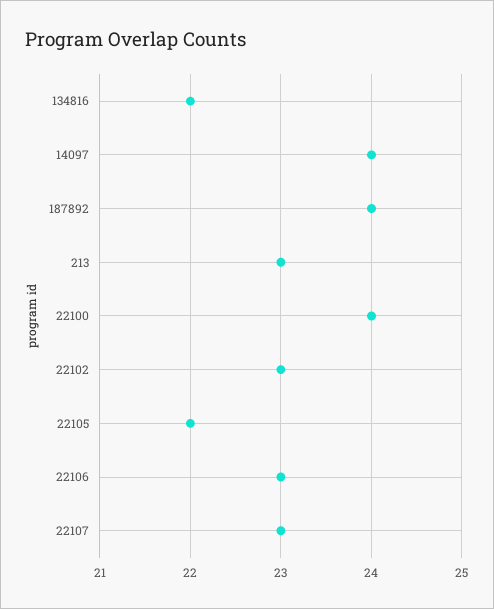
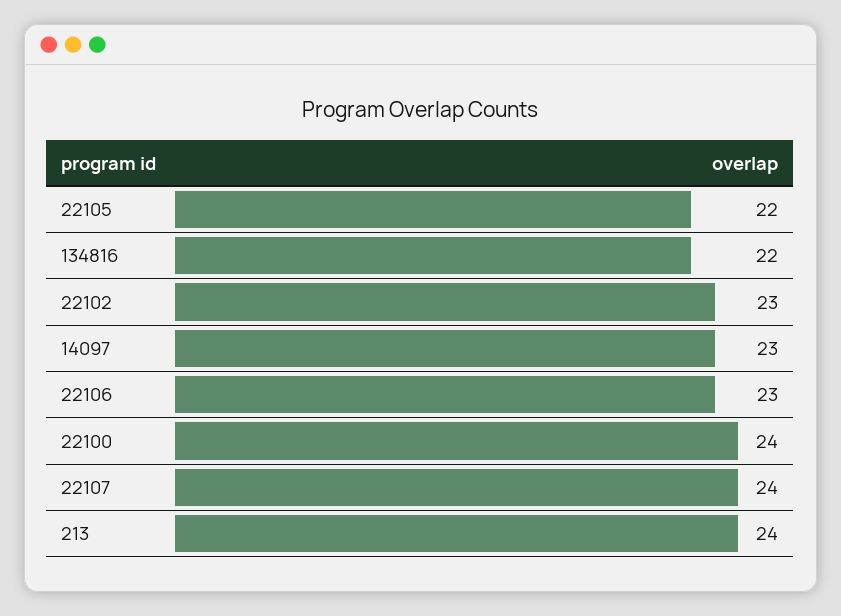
14097: 24 -> 23
187892: 24 -> none
213: 23 -> 24
22107: 23 -> 24

